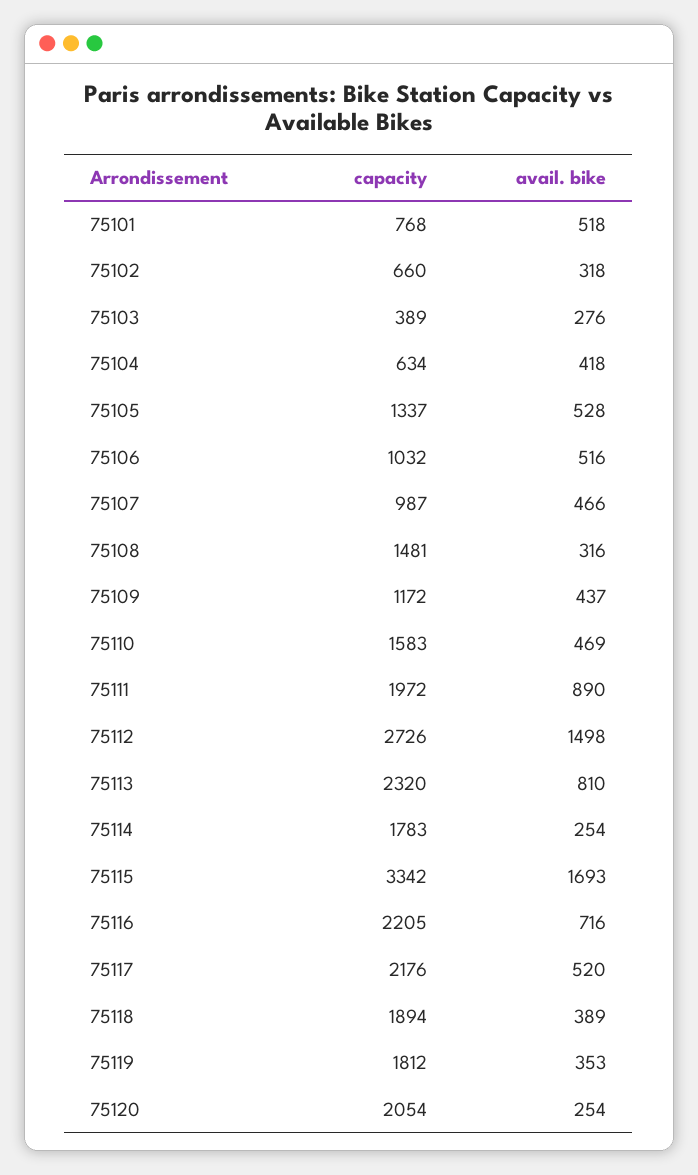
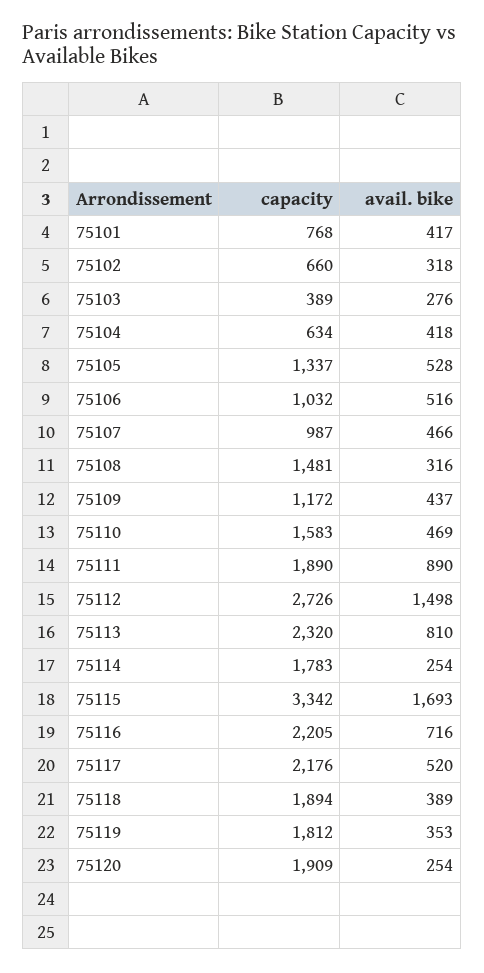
avail. bike, 75101: 518 -> 417
capacity, 75111: 1972 -> 1890
capacity, 75120: 2054 -> 1909

